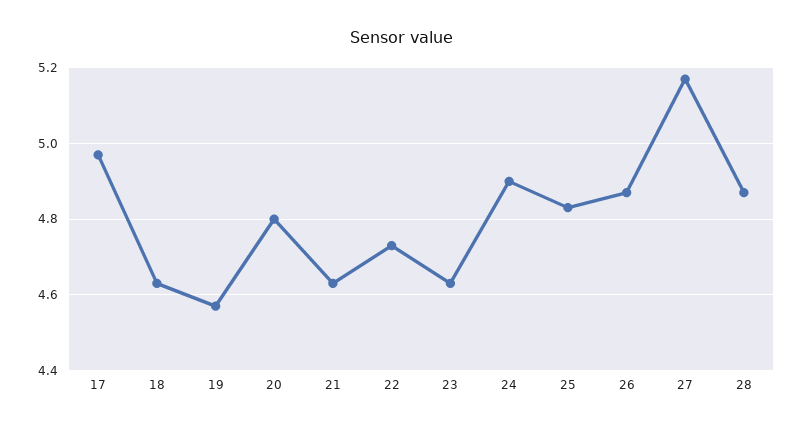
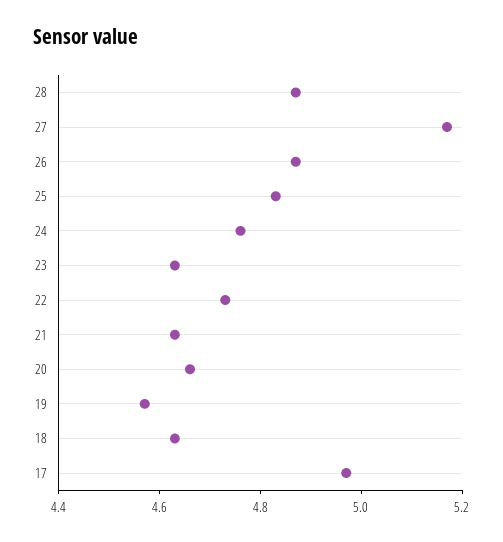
20: 4.8 -> 4.65
24: 4.9 -> 4.75

